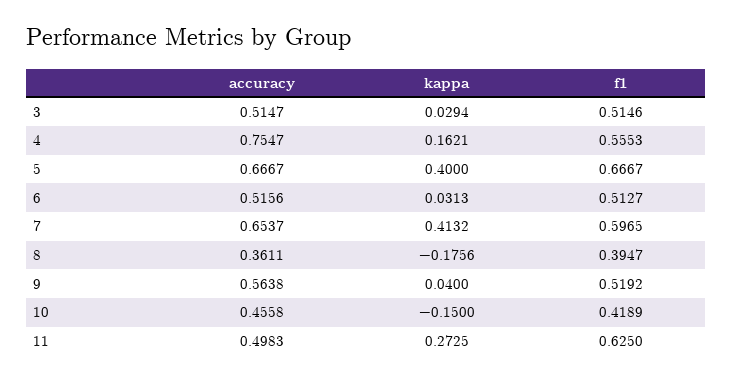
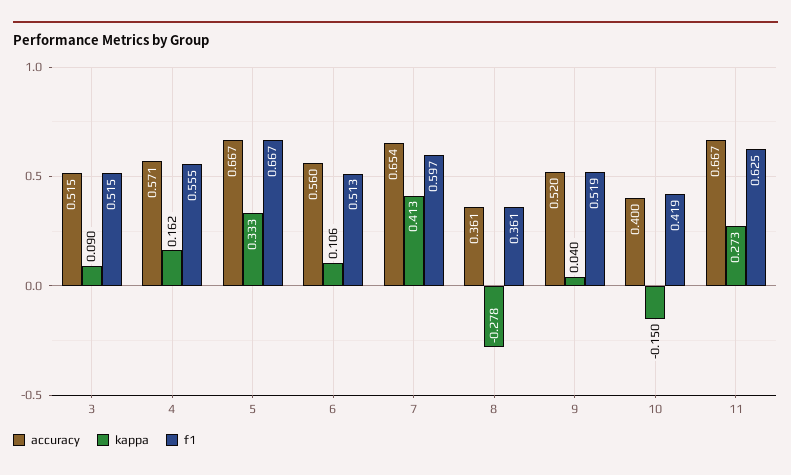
kappa, 3: 0.0294 -> 0.09
accuracy, 4: 0.7547 -> 0.571
kappa, 5: 0.4 -> 0.333
accuracy, 6: 0.5156 -> 0.56
kappa, 6: 0.0313 -> 0.106
kappa, 8: -0.1756 -> -0.278
f1, 8: 0.3947 -> 0.361
accuracy, 9: 0.5638 -> 0.52
accuracy, 10: 0.4558 -> 0.4
accuracy, 11: 0.4983 -> 0.667

